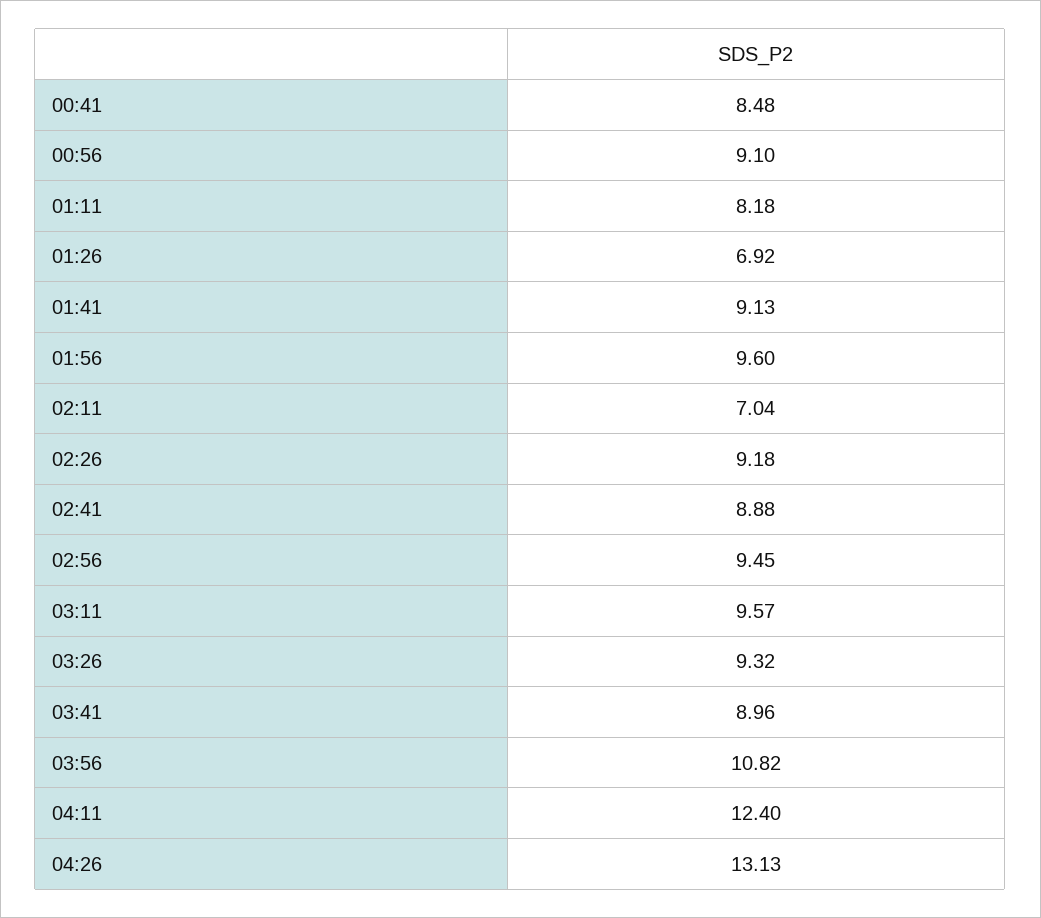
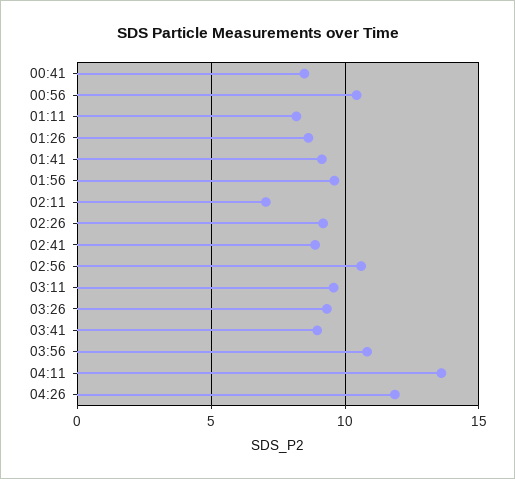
00:56: 9.1 -> 10.5
01:26: 6.92 -> 8.5
02:56: 9.45 -> 10.5
04:11: 12.4 -> 13.5
04:26: 13.13 -> 12

